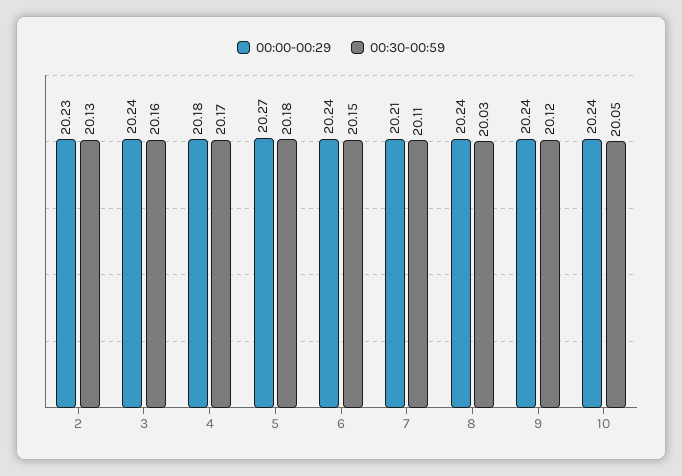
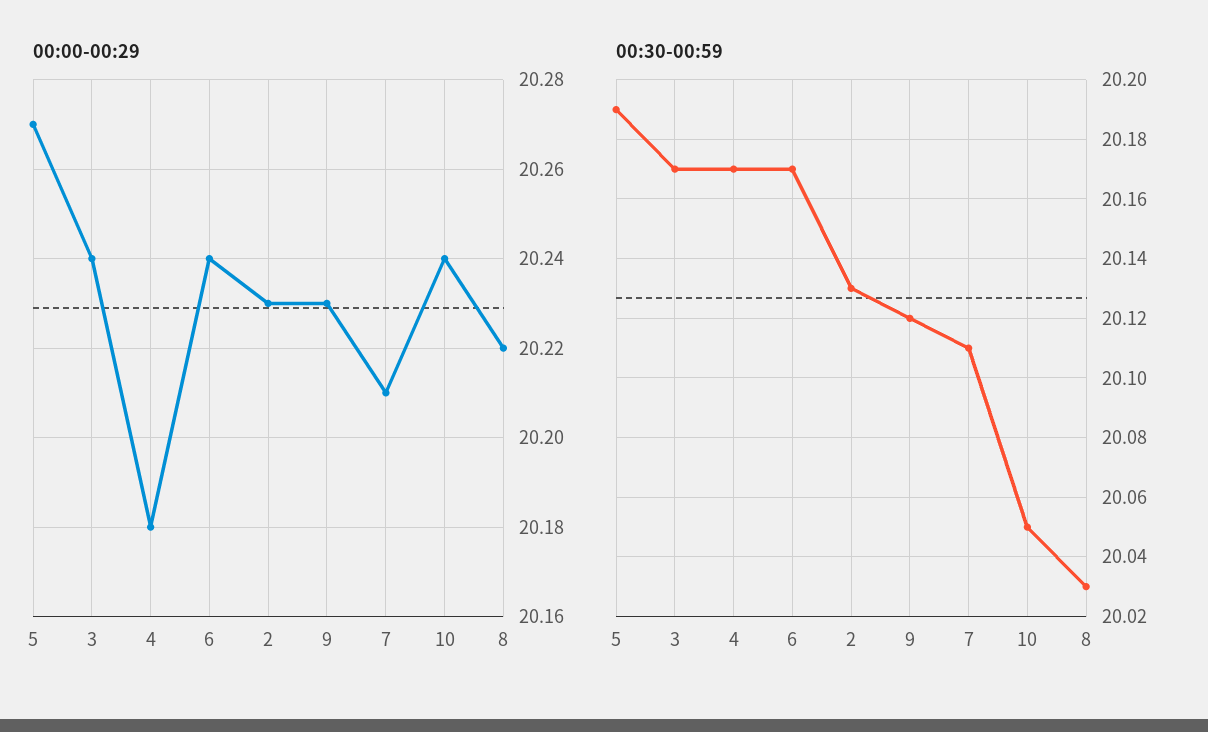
00:30-00:59, 3: 20.16 -> 20.17
00:30-00:59, 5: 20.18 -> 20.19
00:30-00:59, 6: 20.15 -> 20.17
00:00-00:29, 8: 20.24 -> 20.22
00:00-00:29, 9: 20.24 -> 20.23

